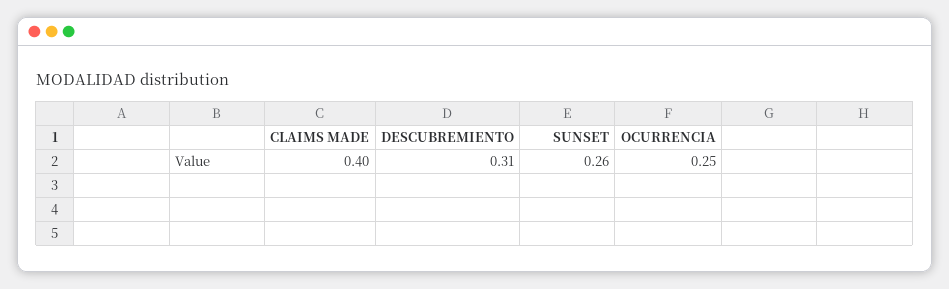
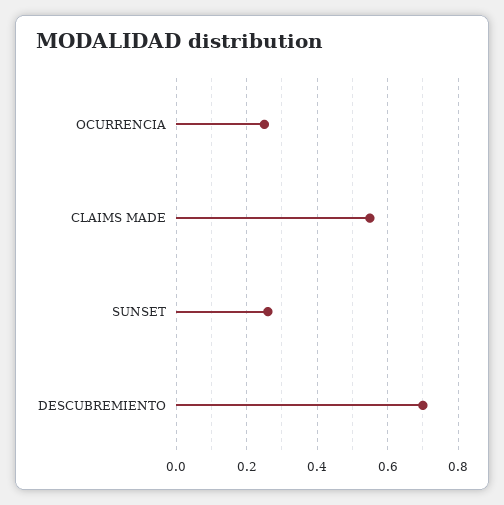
CLAIMS MADE: 0.4 -> 0.55
DESCUBREMIENTO: 0.31 -> 0.7

